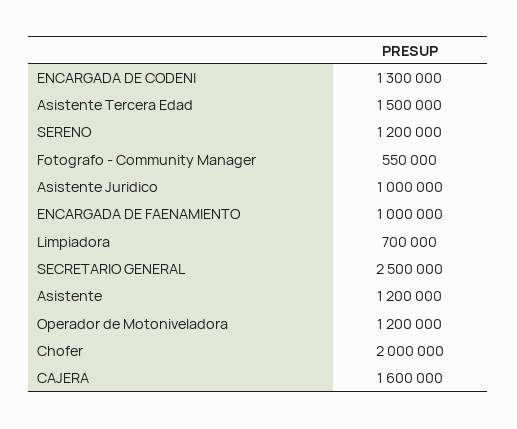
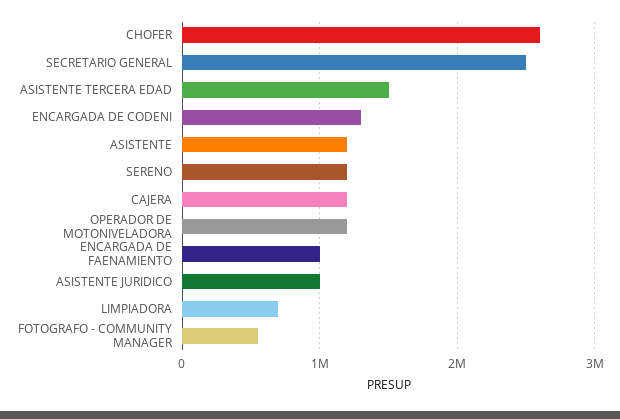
Chofer: 2000000 -> 2600000
CAJERA: 1600000 -> 1200000

